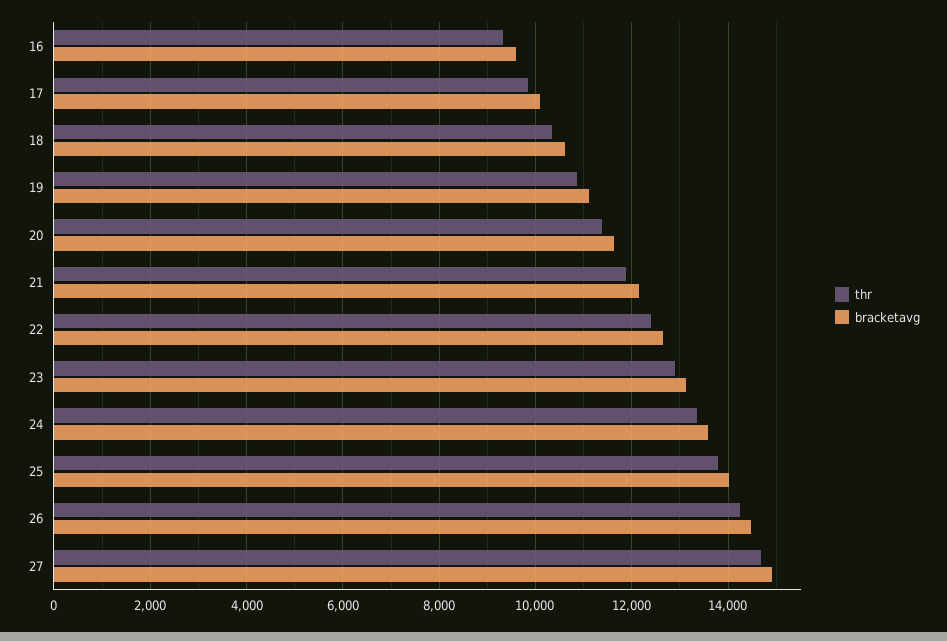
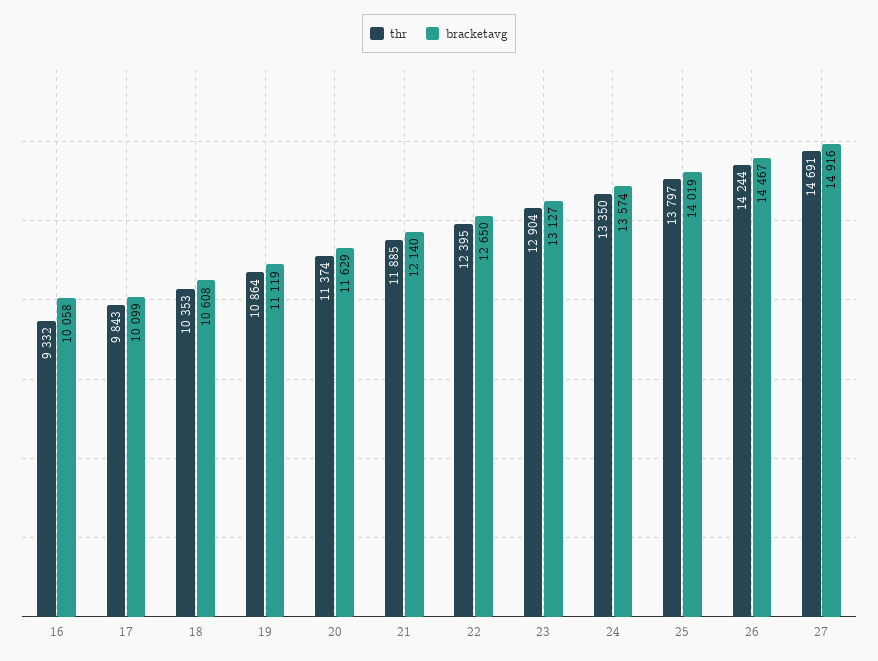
bracketavg, 16: 9600 -> 10058

